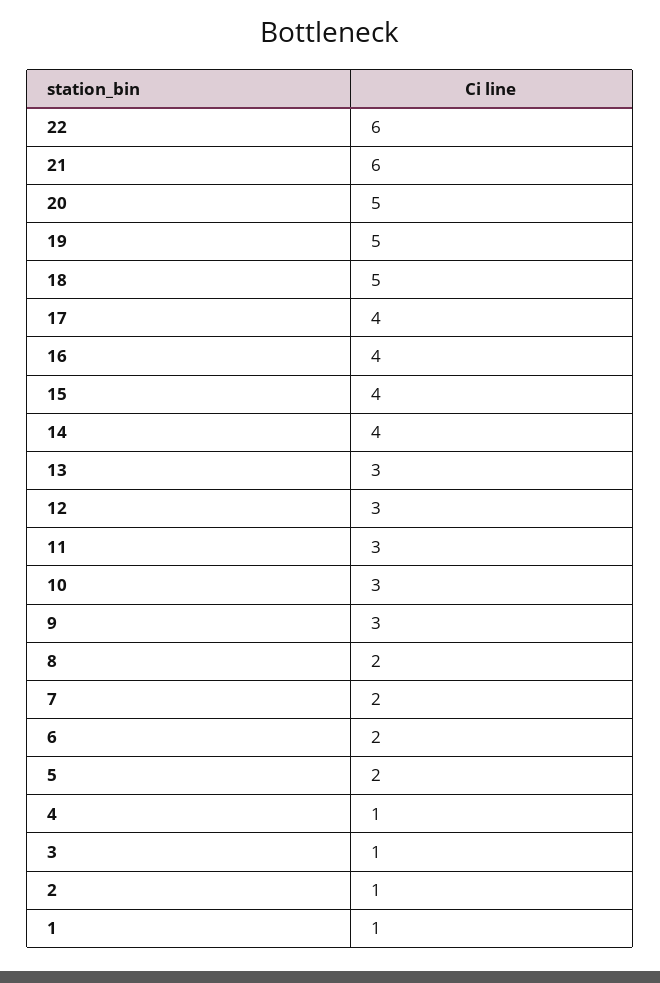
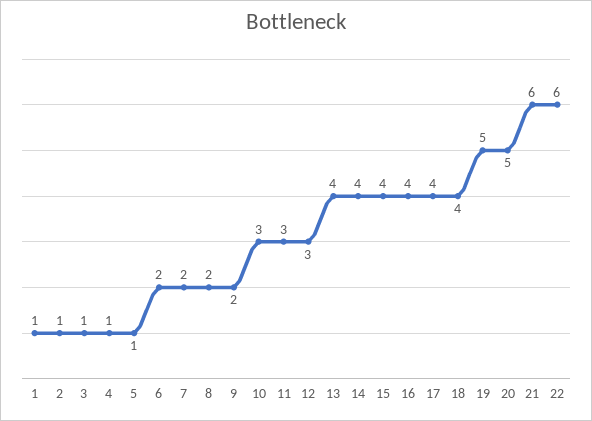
18: 5 -> 4
13: 3 -> 4
9: 3 -> 2
5: 2 -> 1

